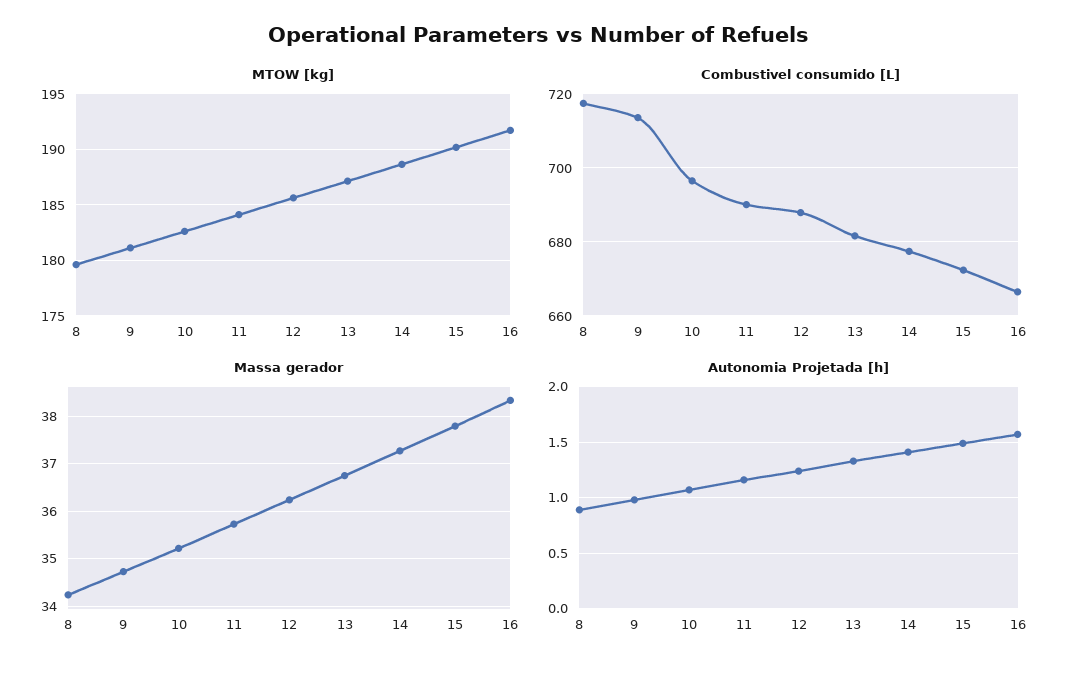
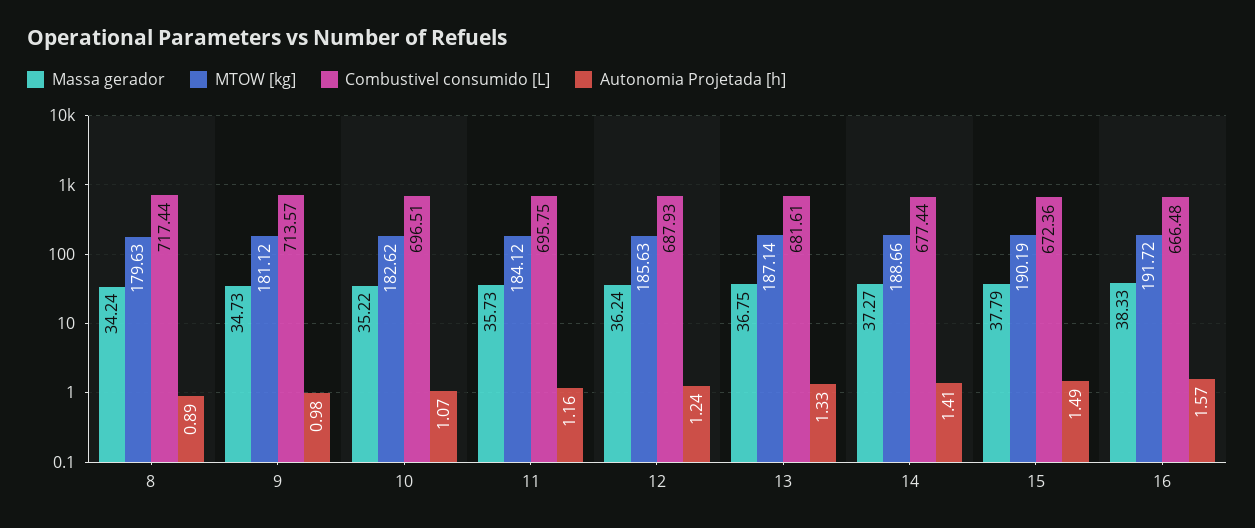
Combustivel consumido [L], 11: 690 -> 695.75

